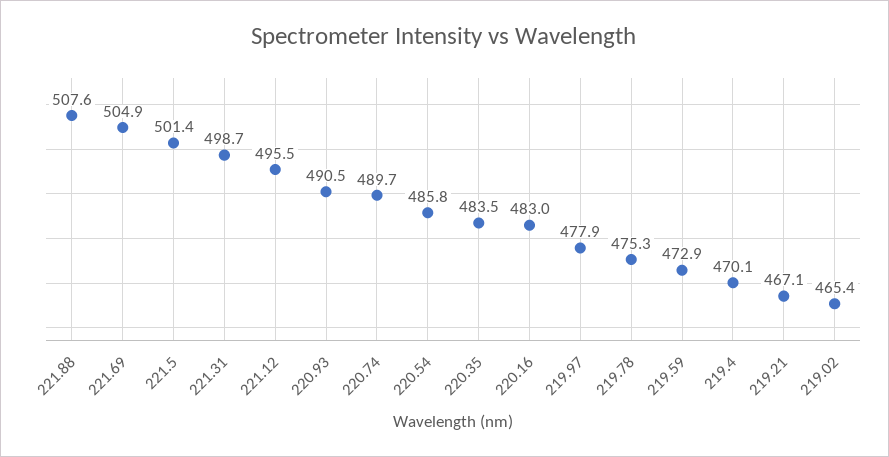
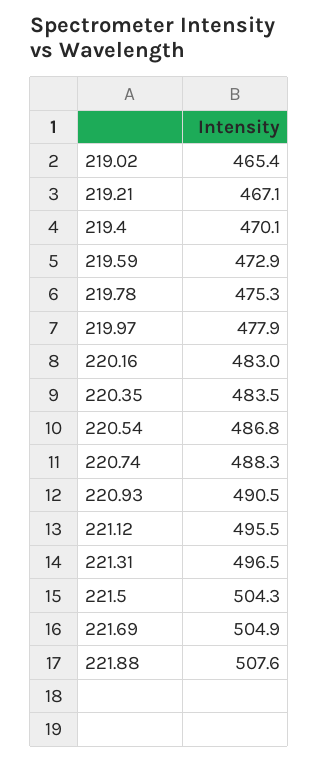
221.5: 501.4 -> 504.3
221.31: 498.7 -> 496.5
220.74: 489.7 -> 488.3
220.54: 485.8 -> 486.8

